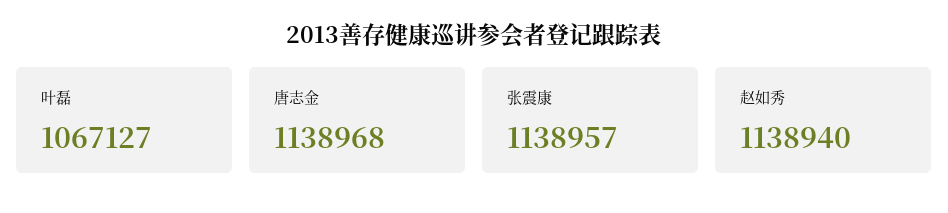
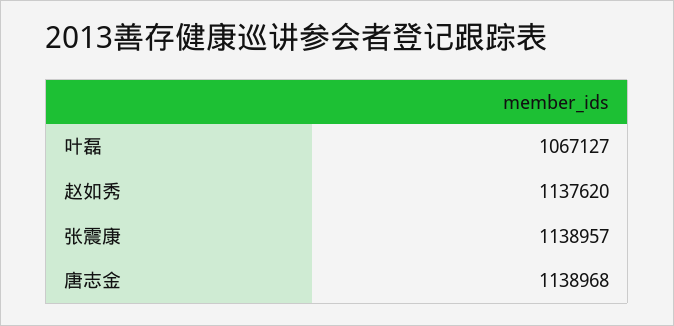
赵如秀: 1138940 -> 1137620

